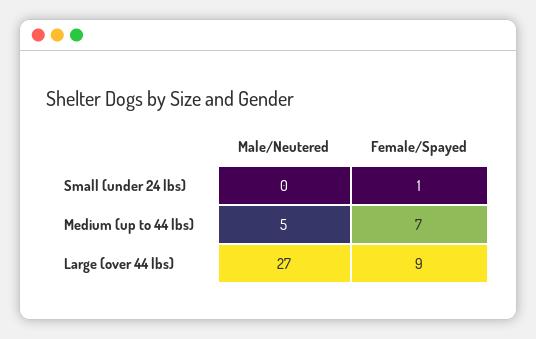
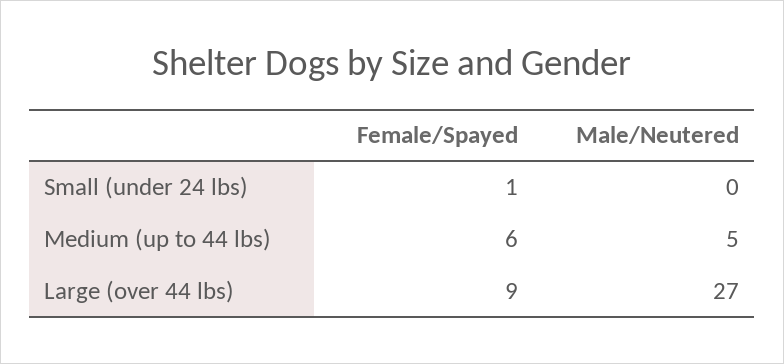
Female/Spayed, Medium (up to 44 lbs): 7 -> 6

